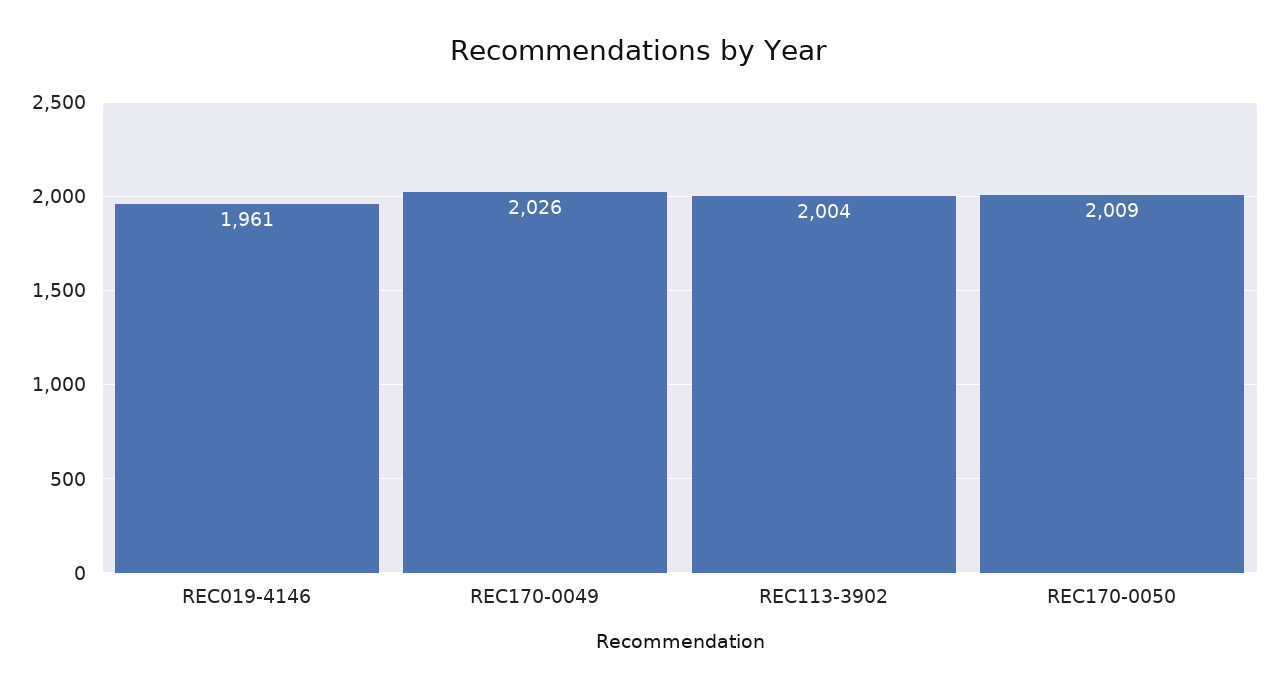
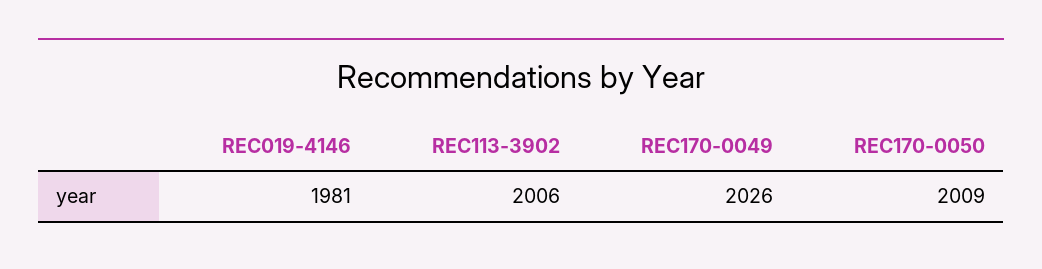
REC019-4146: 1961 -> 1981
REC113-3902: 2004 -> 2006

